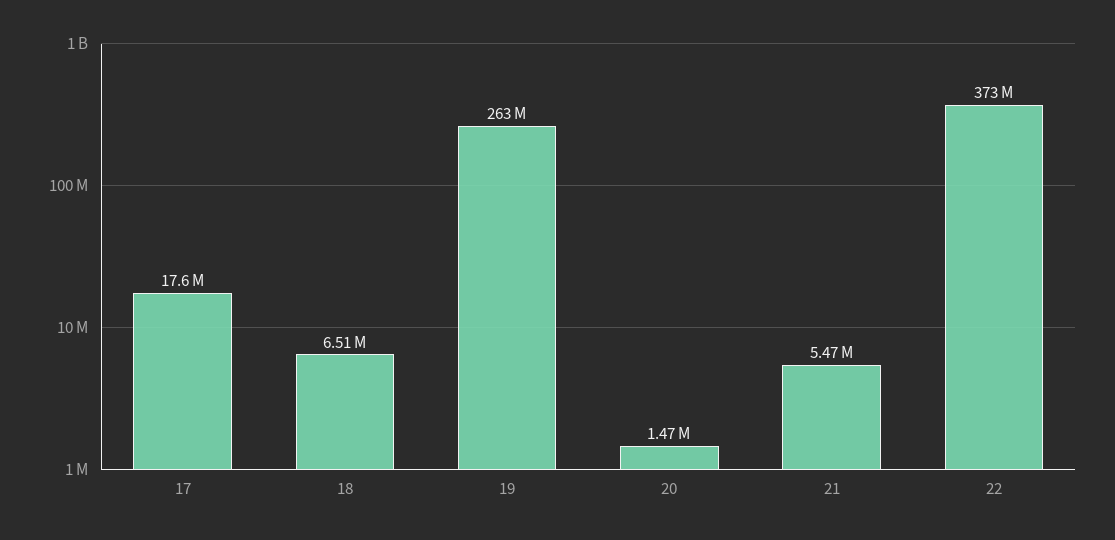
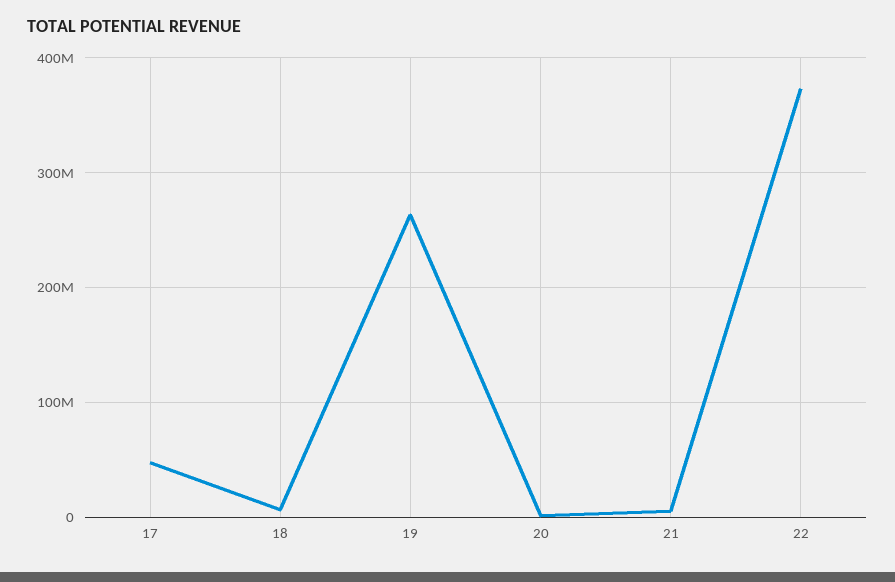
17: 17600000 -> 50000000

